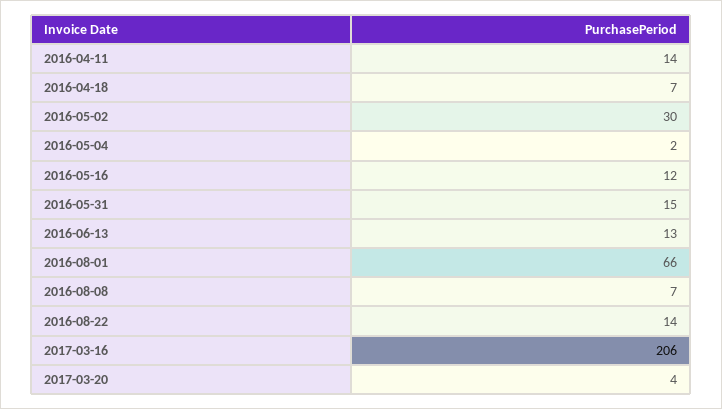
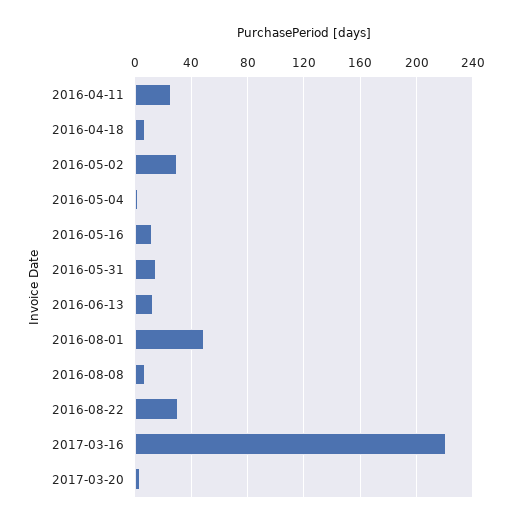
2016-04-11: 14 -> 25
2016-08-01: 66 -> 50
2016-08-22: 14 -> 30
2017-03-16: 206 -> 220

